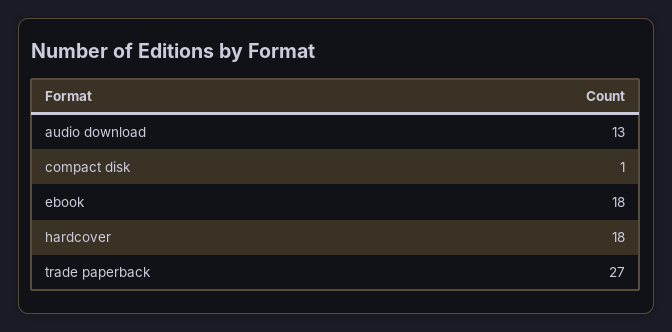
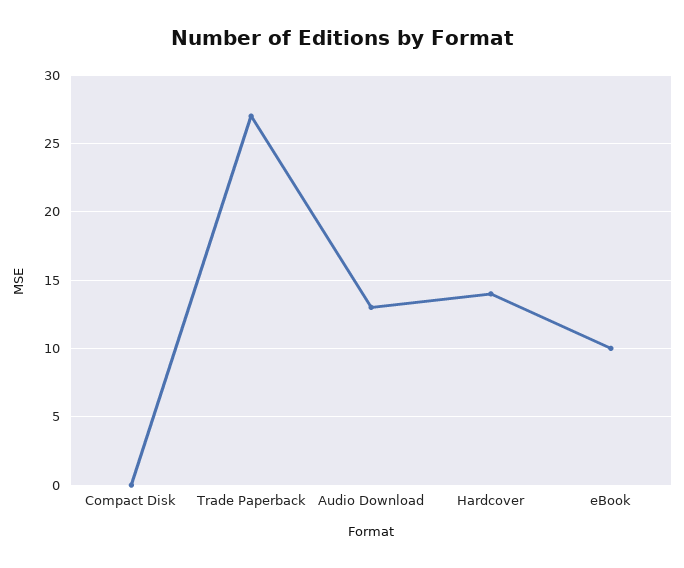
compact disk: 1 -> 0
ebook: 18 -> 10
hardcover: 18 -> 14

